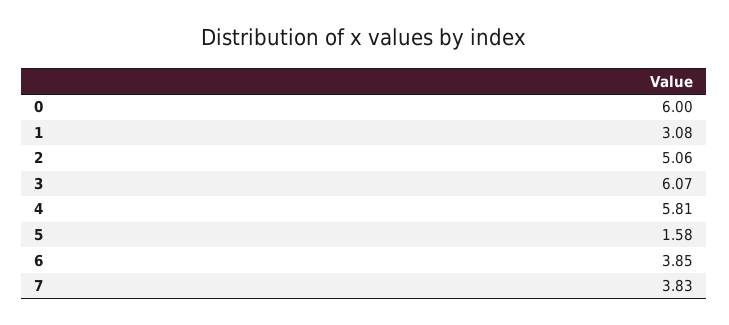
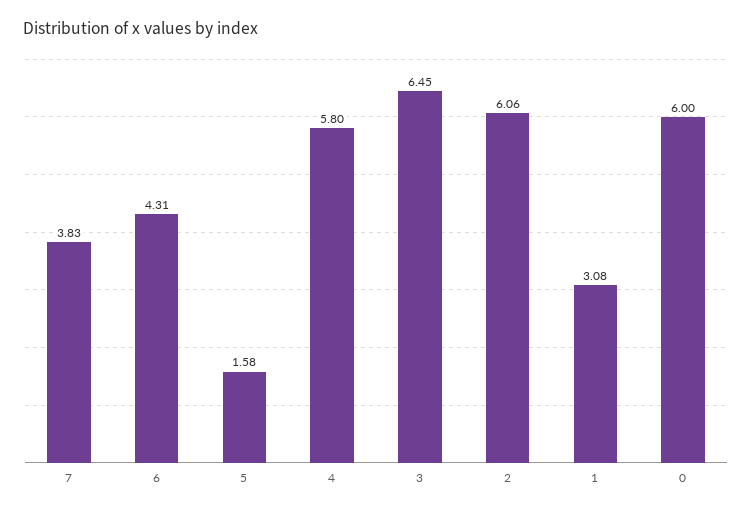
2: 5.06 -> 6.06
3: 6.07 -> 6.45
4: 5.81 -> 5.8
6: 3.85 -> 4.31

